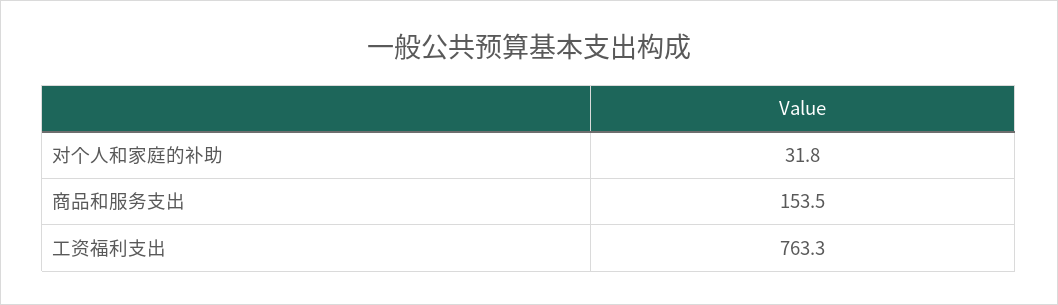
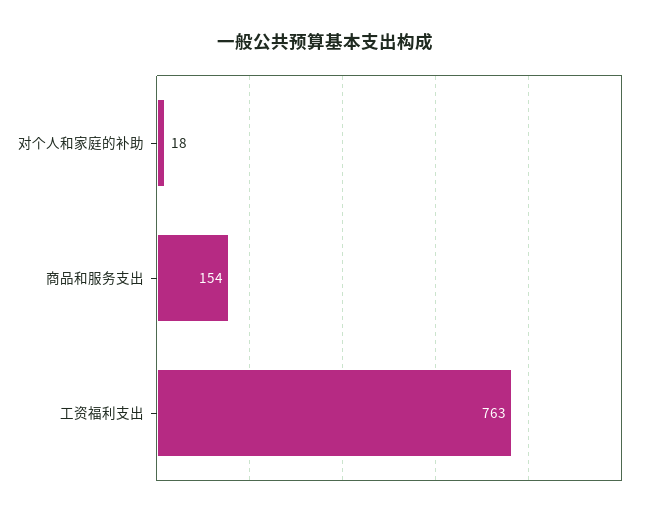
对个人和家庭的补助: 31.8 -> 18

